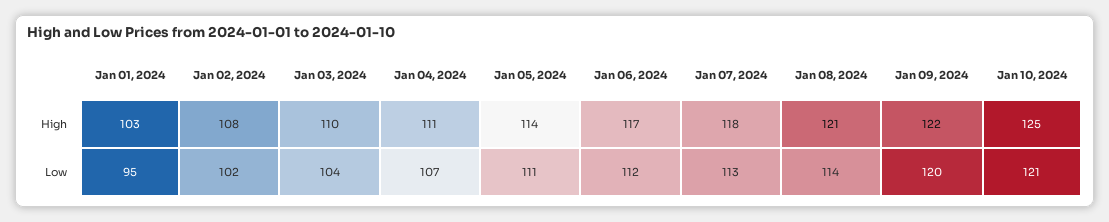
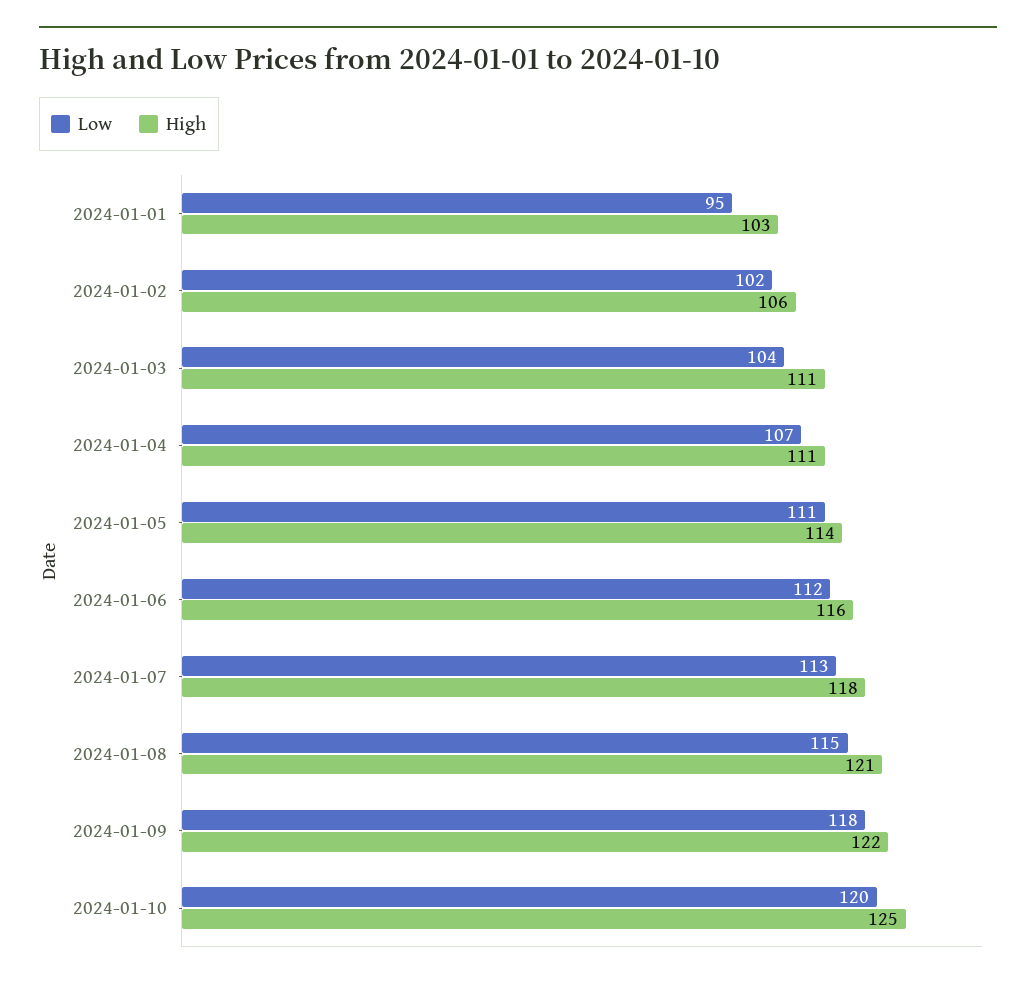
High, Jan 02, 2024: 108 -> 106
High, Jan 03, 2024: 110 -> 111
High, Jan 06, 2024: 117 -> 116
Low, Jan 08, 2024: 114 -> 115
Low, Jan 09, 2024: 120 -> 118
Low, Jan 10, 2024: 121 -> 120

